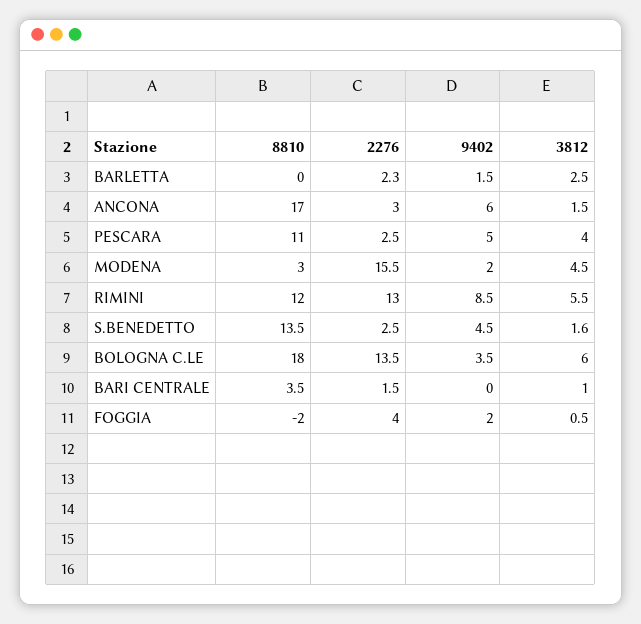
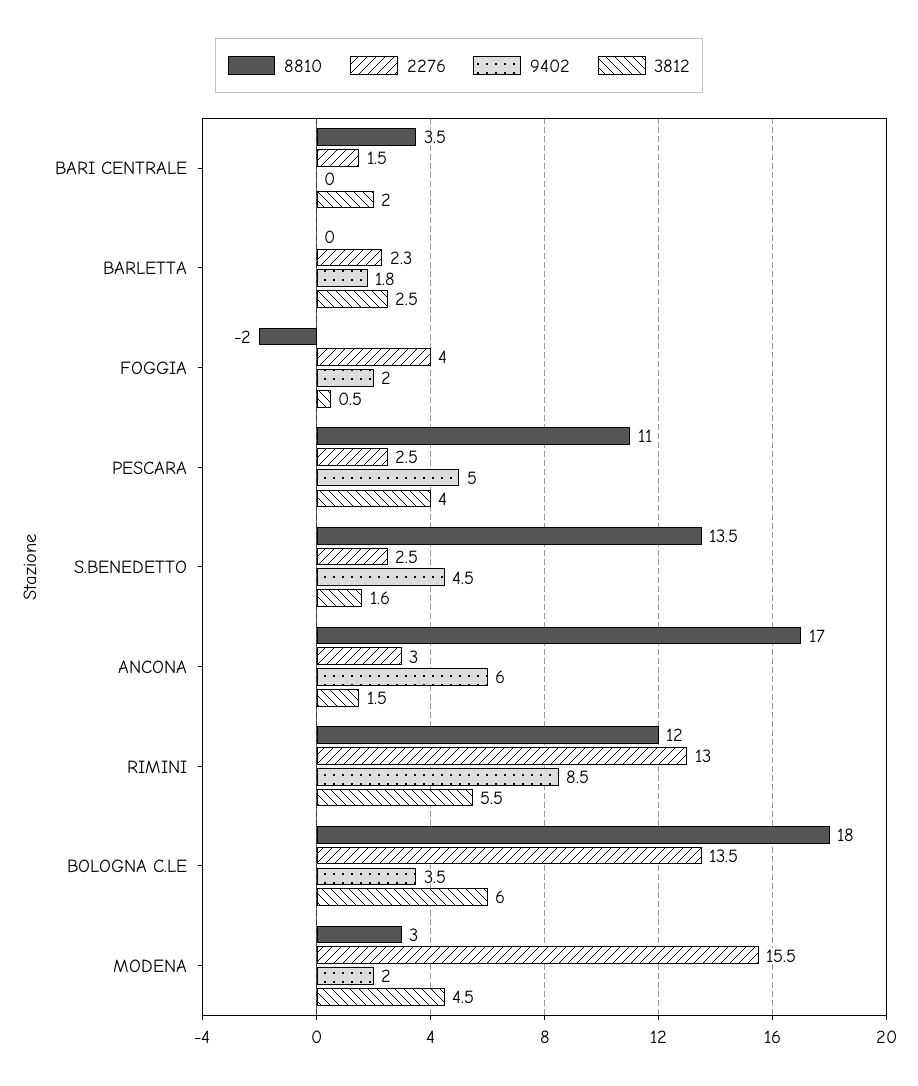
9402, BARLETTA: 1.5 -> 1.8
3812, BARI CENTRALE: 1 -> 2

